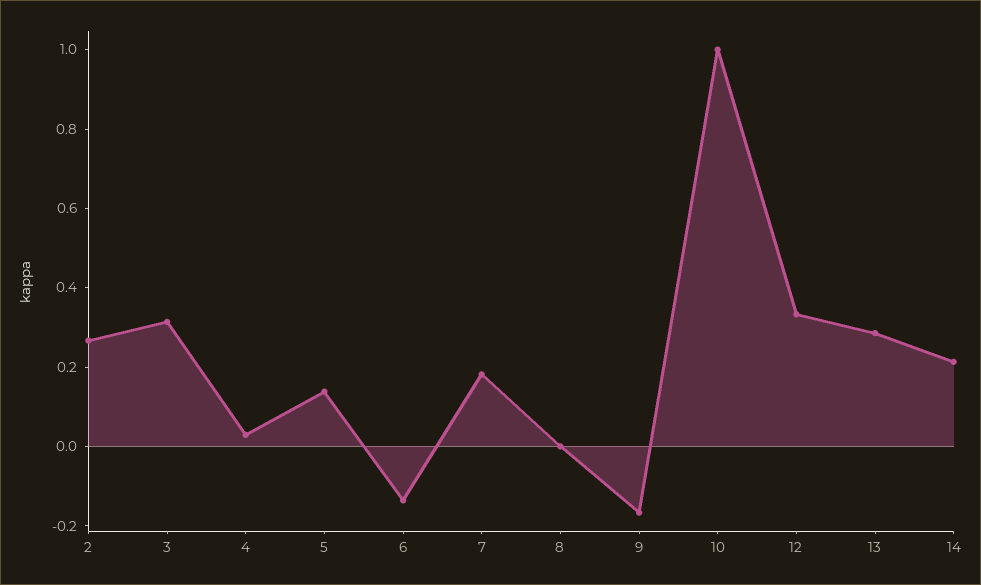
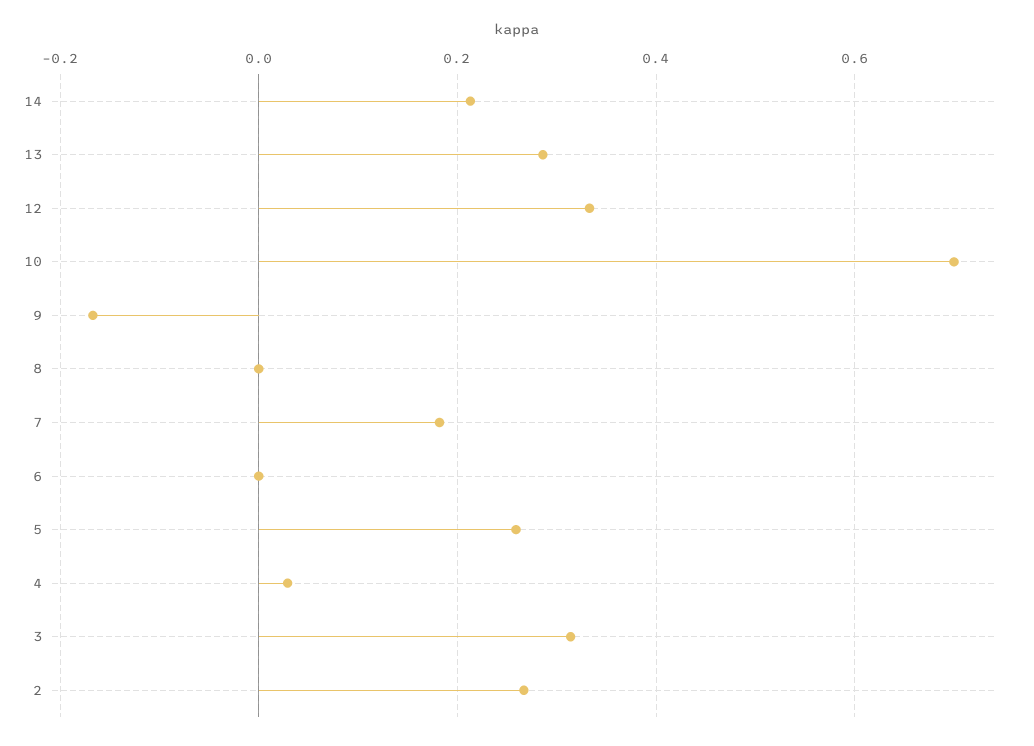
5: 0.15 -> 0.26
6: -0.15 -> 0
10: 1 -> 0.7

